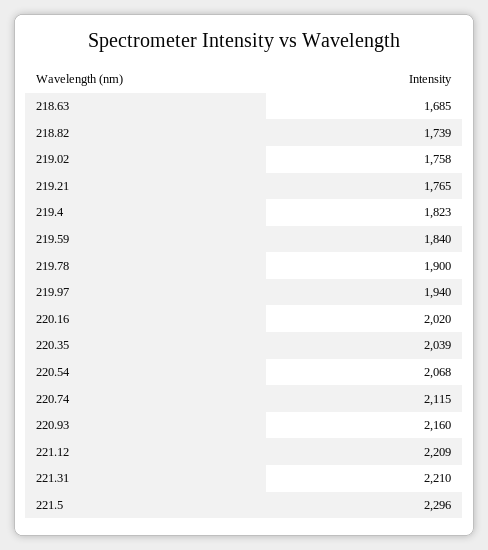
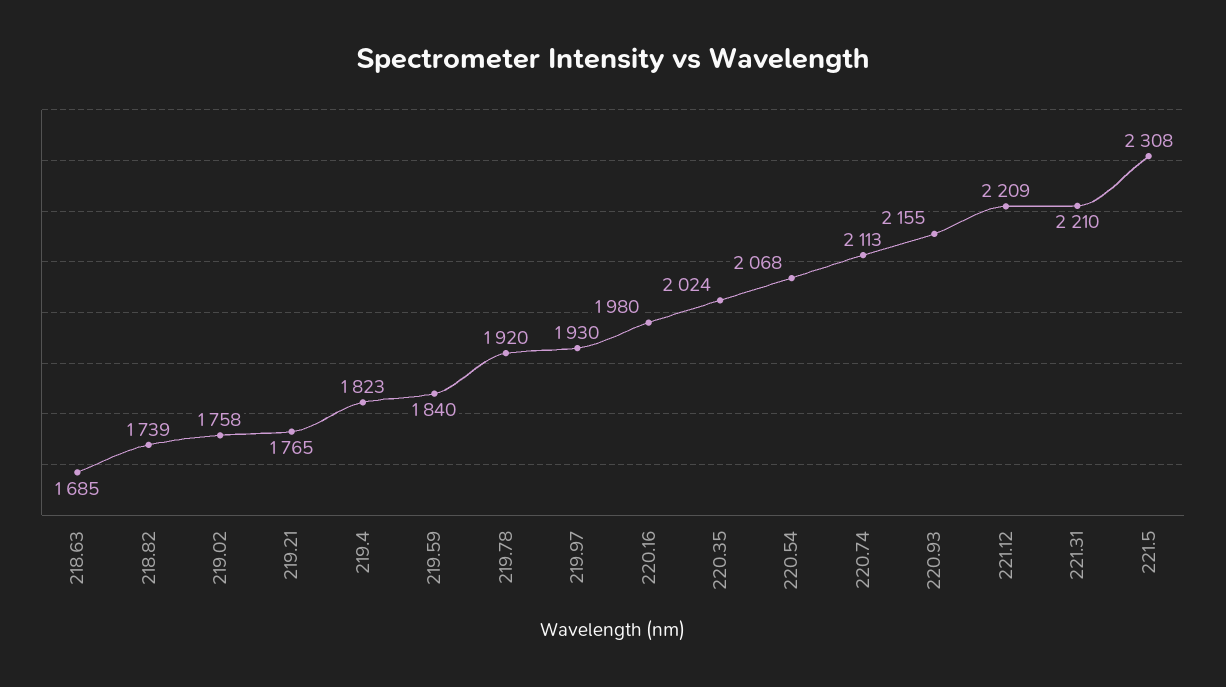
219.78: 1900 -> 1920
219.97: 1940 -> 1930
220.16: 2020 -> 1980
220.35: 2039 -> 2024
220.74: 2115 -> 2113
220.93: 2160 -> 2155
221.5: 2296 -> 2308

